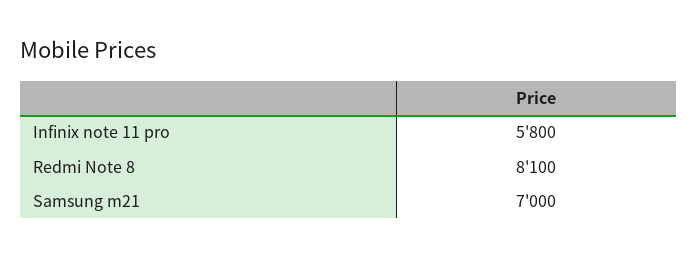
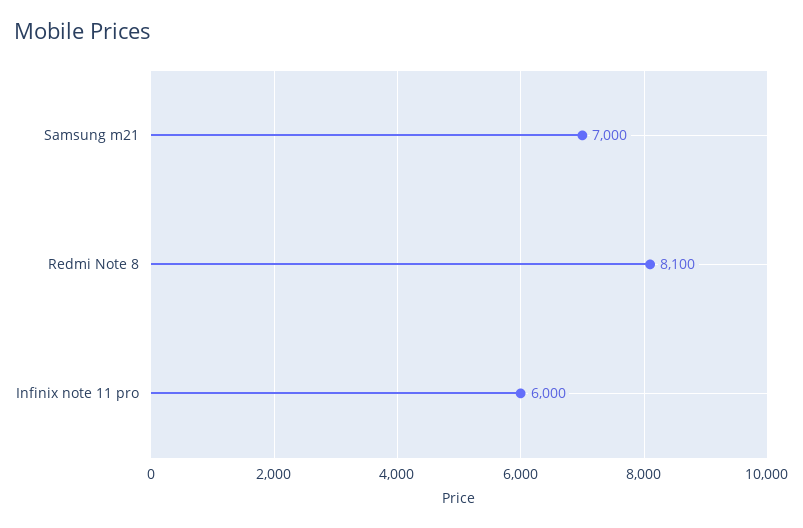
Infinix note 11 pro: 5800 -> 6000

